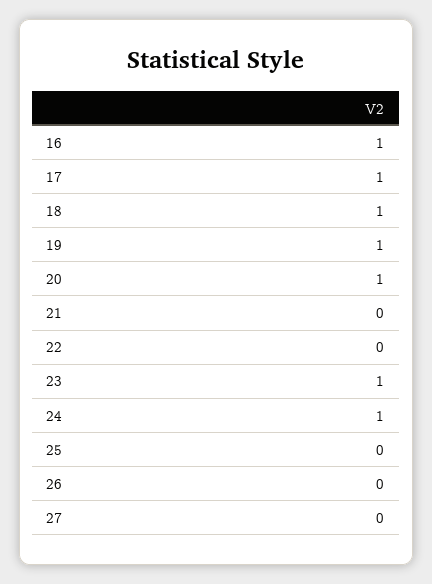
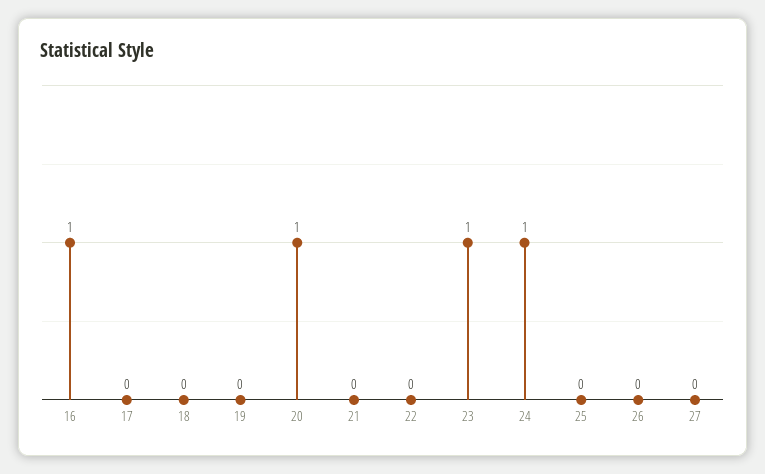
17: 1 -> 0
18: 1 -> 0
19: 1 -> 0

